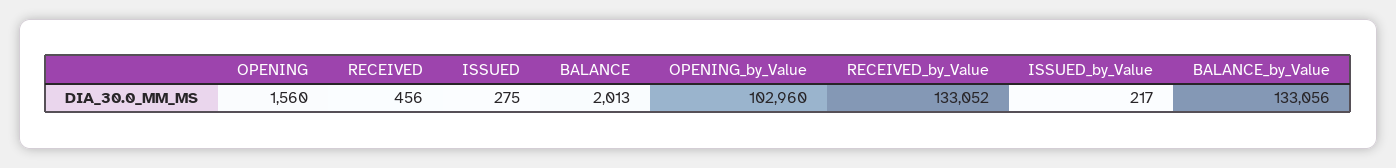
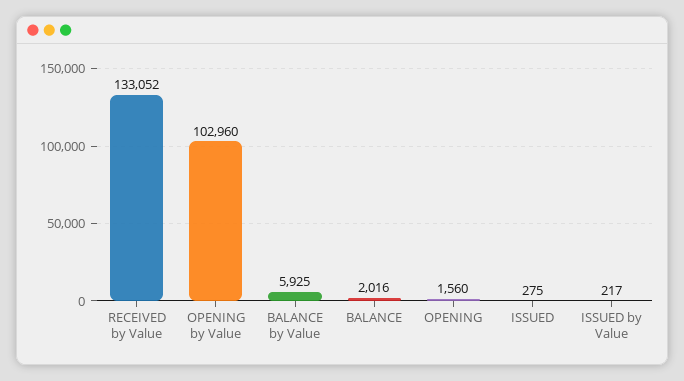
RECEIVED: 456 -> none
BALANCE: 2013 -> 2016
BALANCE_by_Value: 133056 -> 5925

